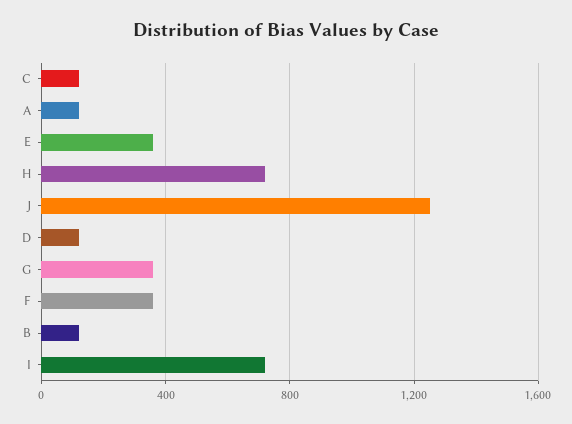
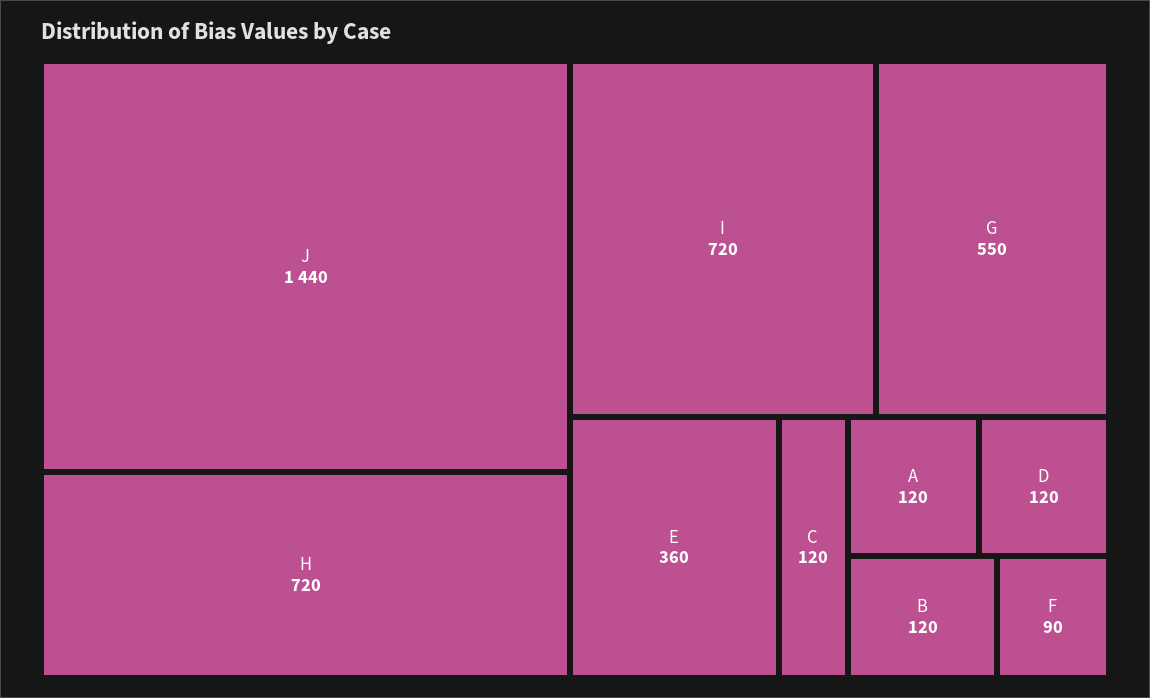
J: 1250 -> 1440
G: 350 -> 550
F: 350 -> 90

